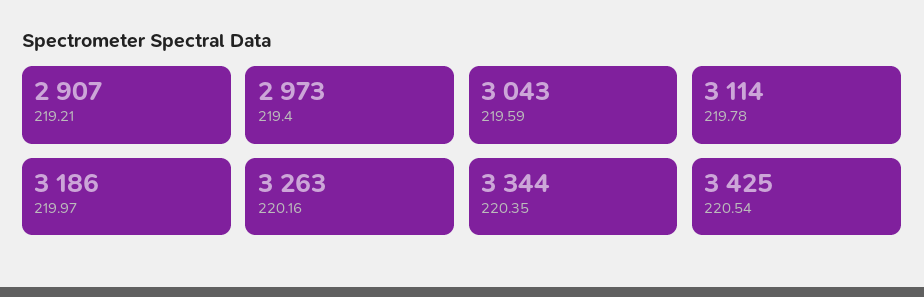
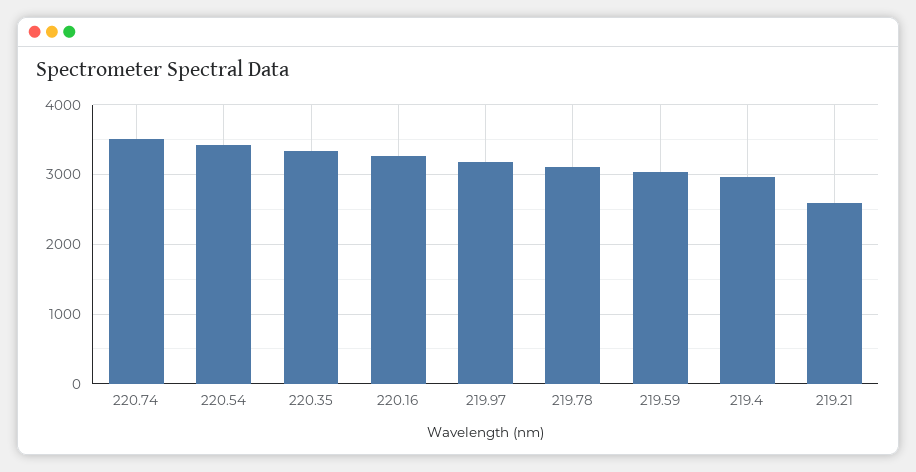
219.21: 2907 -> 2600
220.74: none -> 3500

